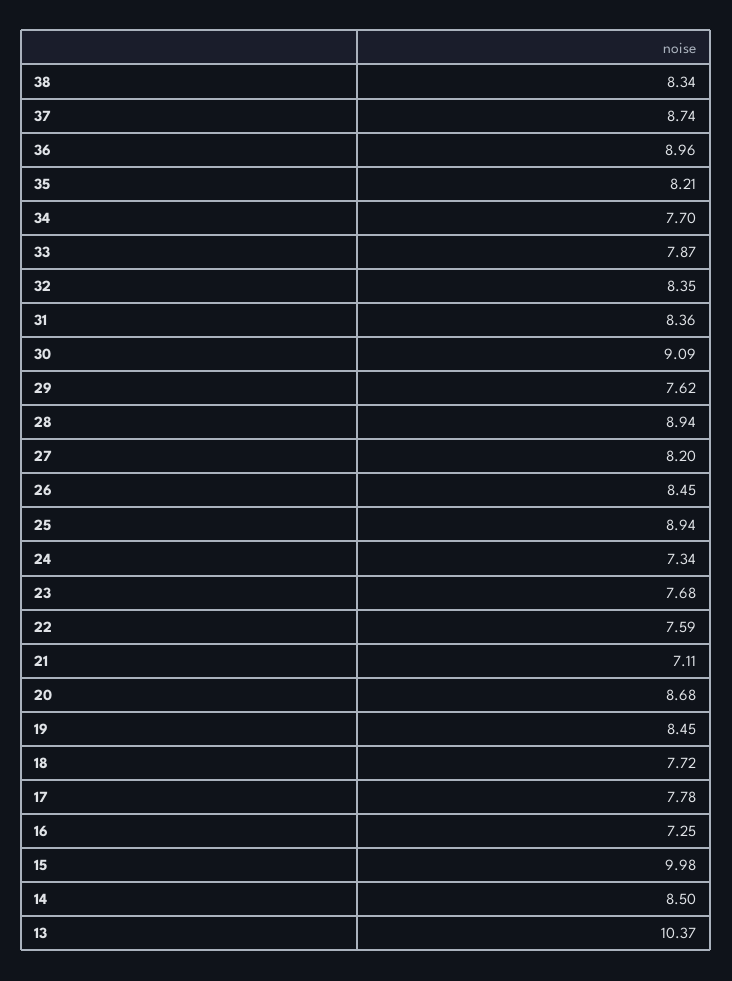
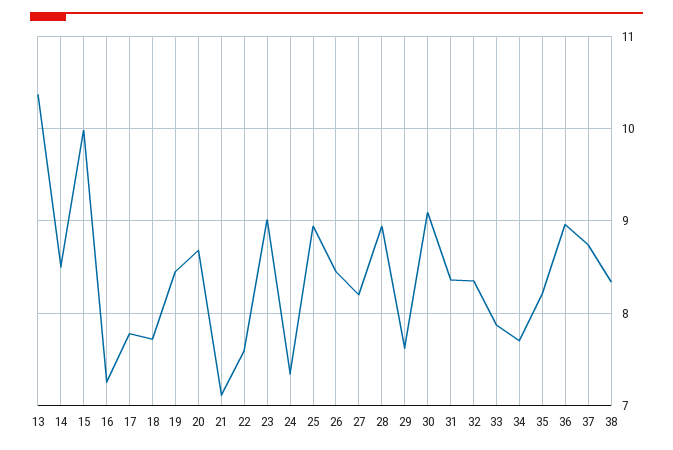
23: 7.68 -> 9

